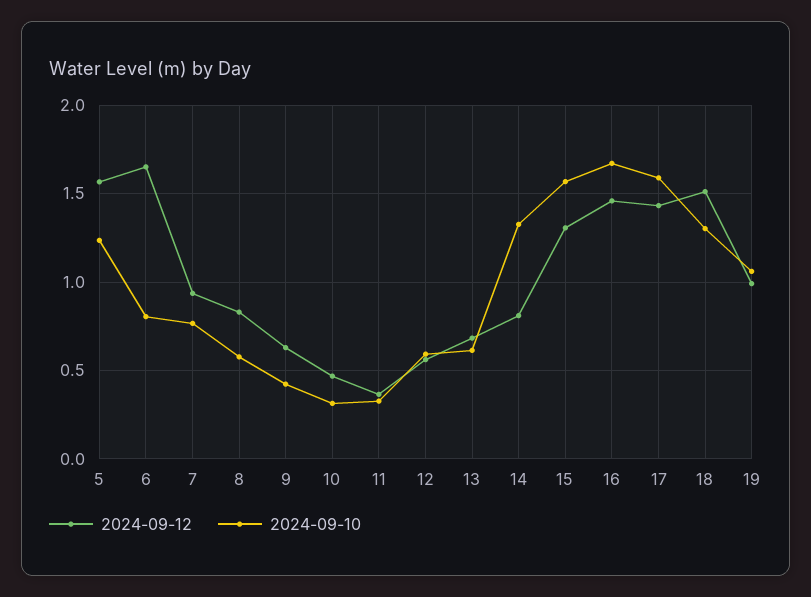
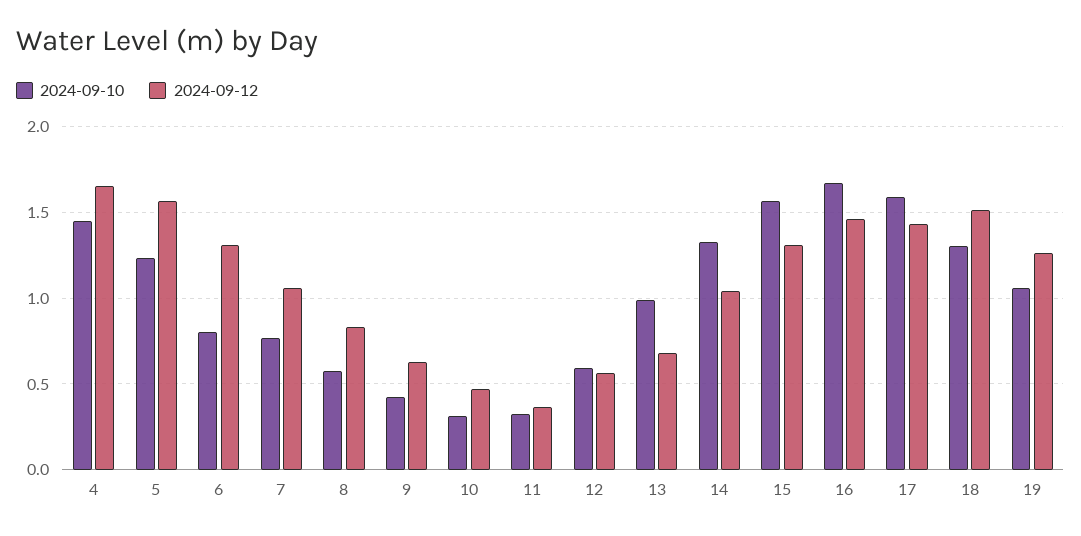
2024-09-12, 6: 1.65 -> 1.3
2024-09-12, 7: 0.95 -> 1.05
2024-09-10, 13: 0.6 -> 1
2024-09-12, 14: 0.8 -> 1.05
2024-09-12, 19: 1 -> 1.25
2024-09-10, 4: none -> 1.45
2024-09-12, 4: none -> 1.65

